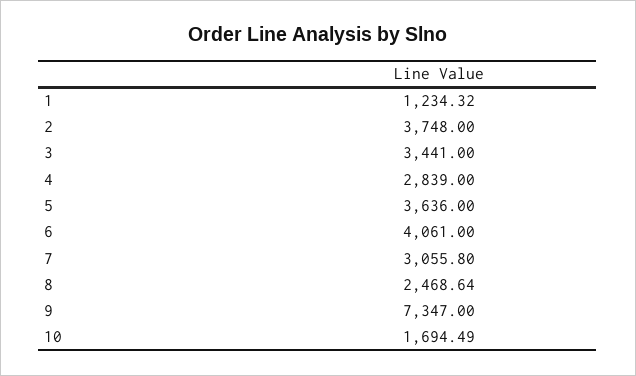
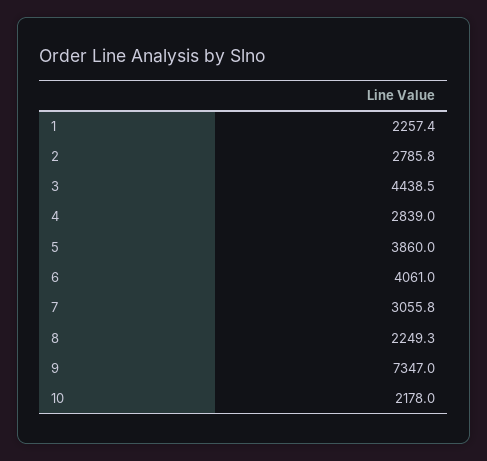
1: 1234.32 -> 2257.4
2: 3748 -> 2785.8
3: 3441 -> 4438.5
5: 3636 -> 3860
8: 2468.64 -> 2249.3
10: 1694.49 -> 2178

